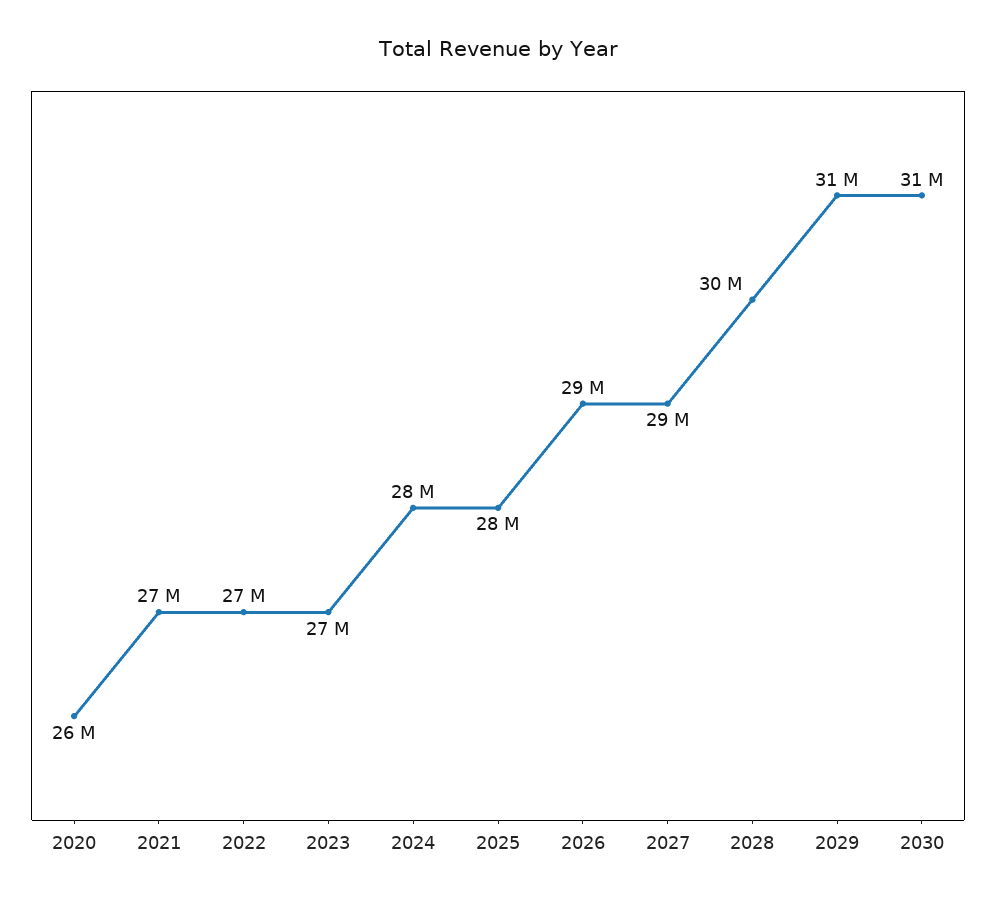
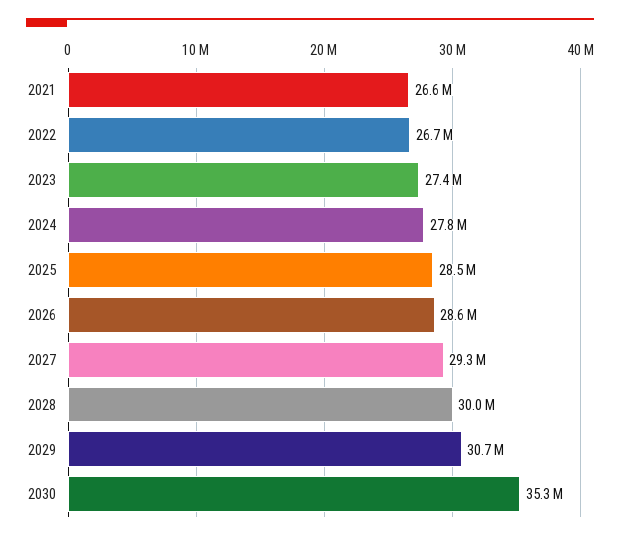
2020: 26000000 -> none
2030: 31000000 -> 35300000

